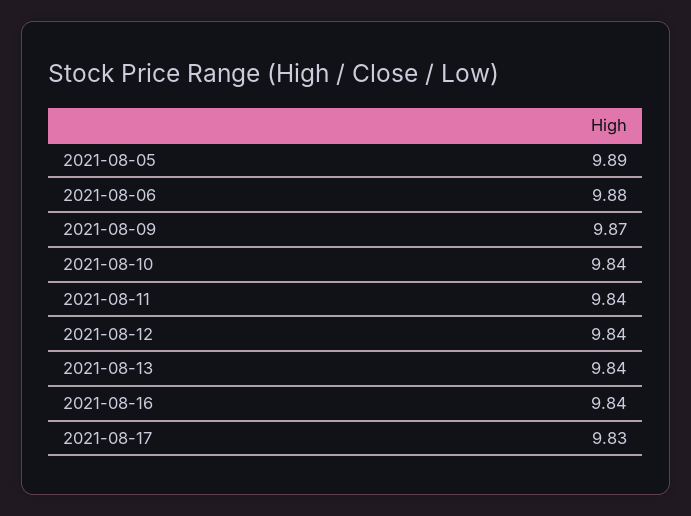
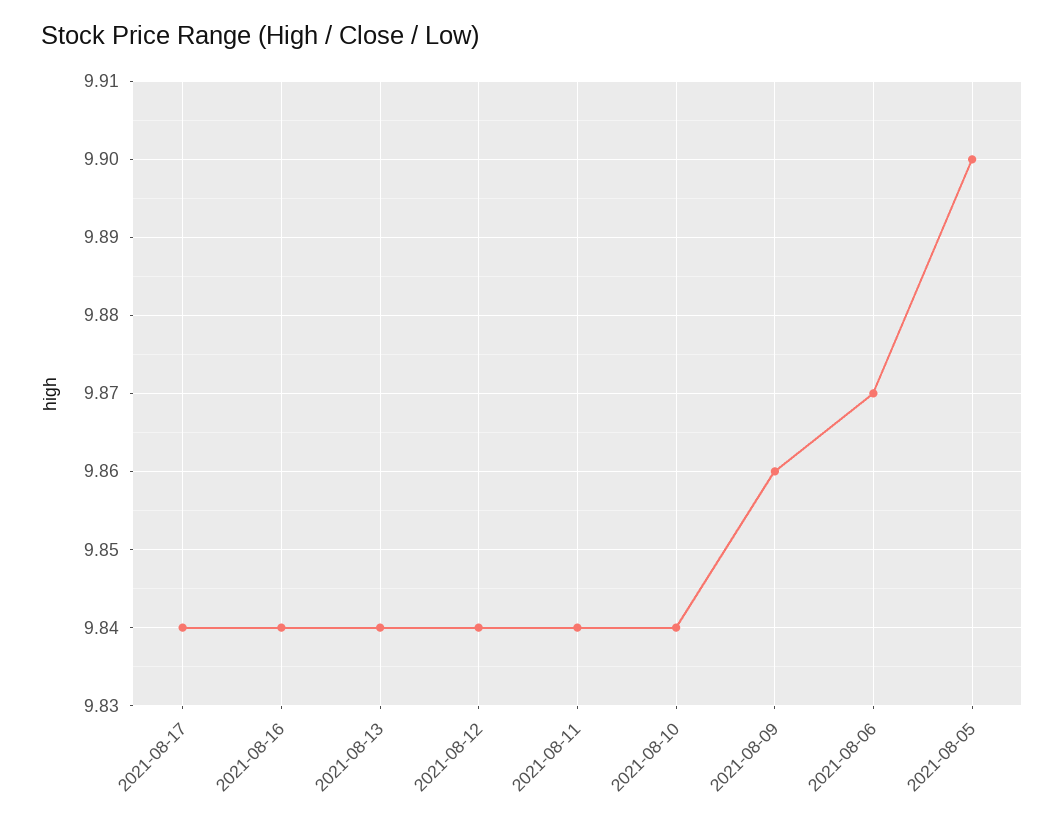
2021-08-05: 9.89 -> 9.9
2021-08-06: 9.88 -> 9.87
2021-08-09: 9.87 -> 9.86
2021-08-17: 9.83 -> 9.84

